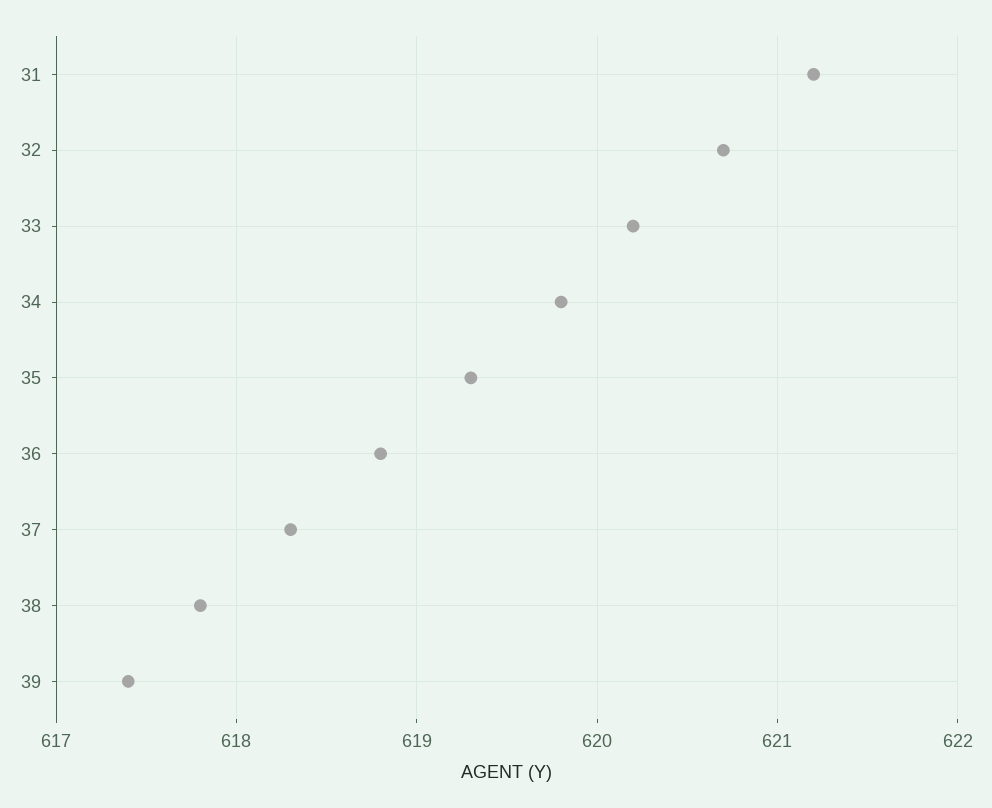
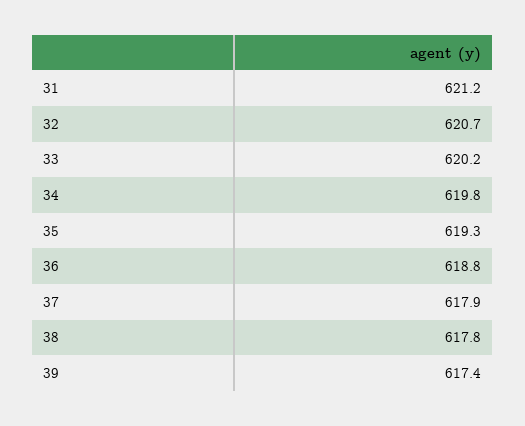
37: 618.3 -> 617.9

